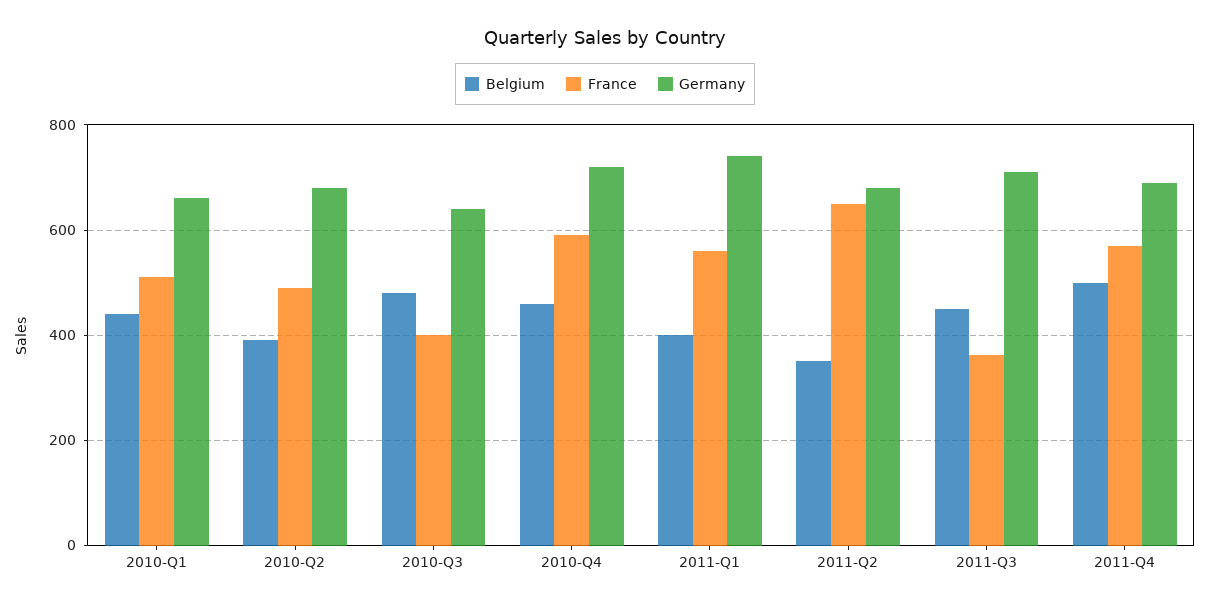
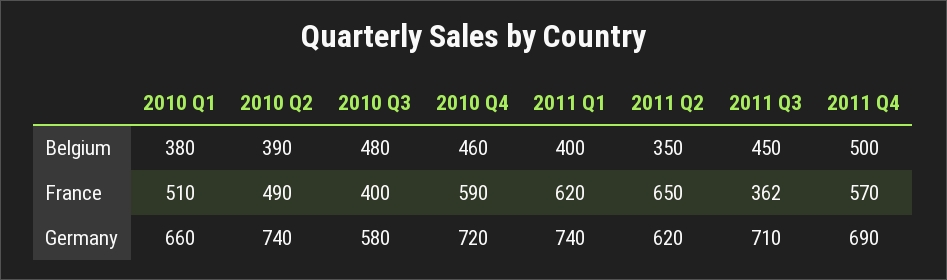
Belgium, 2010-Q1: 440 -> 380
Germany, 2010-Q2: 680 -> 740
Germany, 2010-Q3: 640 -> 580
France, 2011-Q1: 560 -> 620
Germany, 2011-Q2: 680 -> 620

